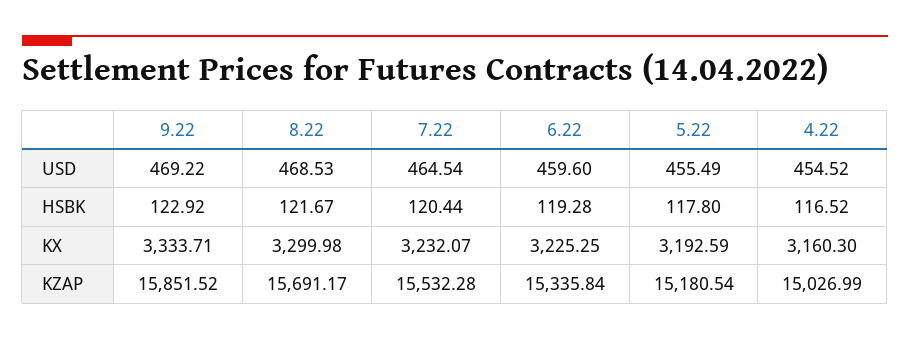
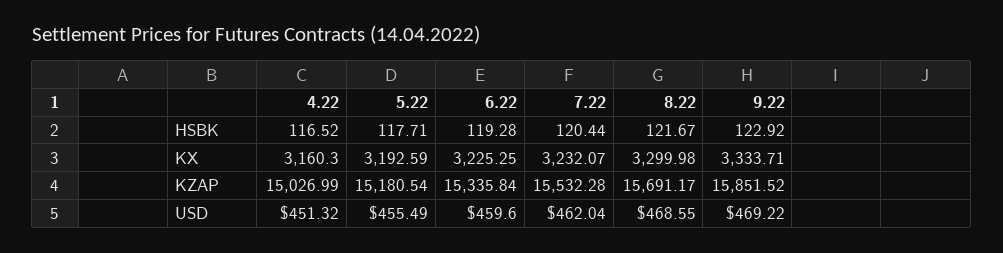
8.22, USD: 468.53 -> 468.55
7.22, USD: 464.54 -> 462.04
4.22, USD: 454.52 -> 451.32
5.22, HSBK: 117.8 -> 117.71

